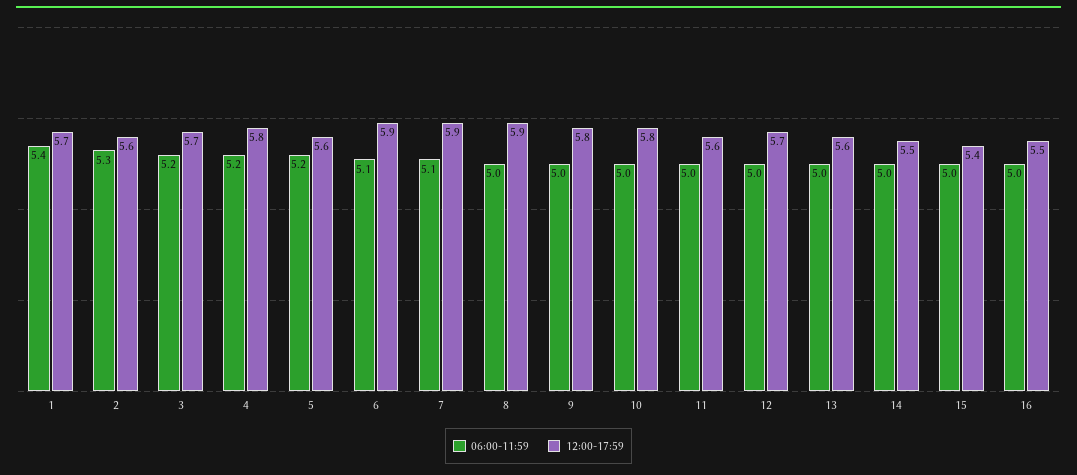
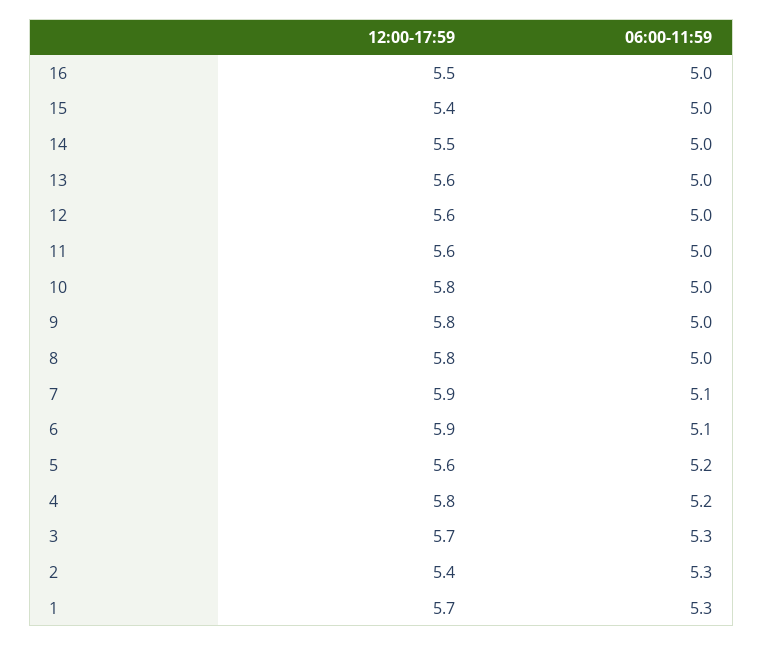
06:00-11:59, 1: 5.4 -> 5.3
12:00-17:59, 2: 5.6 -> 5.4
06:00-11:59, 3: 5.2 -> 5.3
12:00-17:59, 8: 5.9 -> 5.8
12:00-17:59, 12: 5.7 -> 5.6

